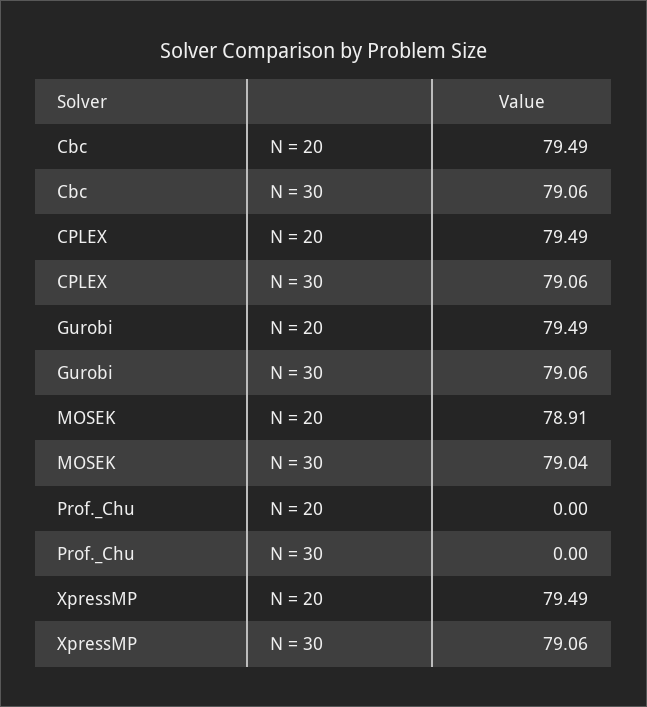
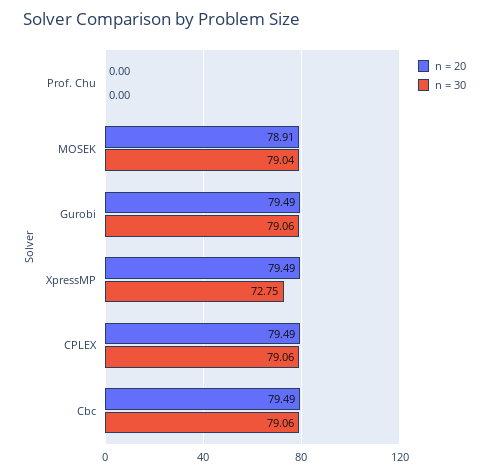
N = 30, XpressMP: 79.06 -> 72.75

